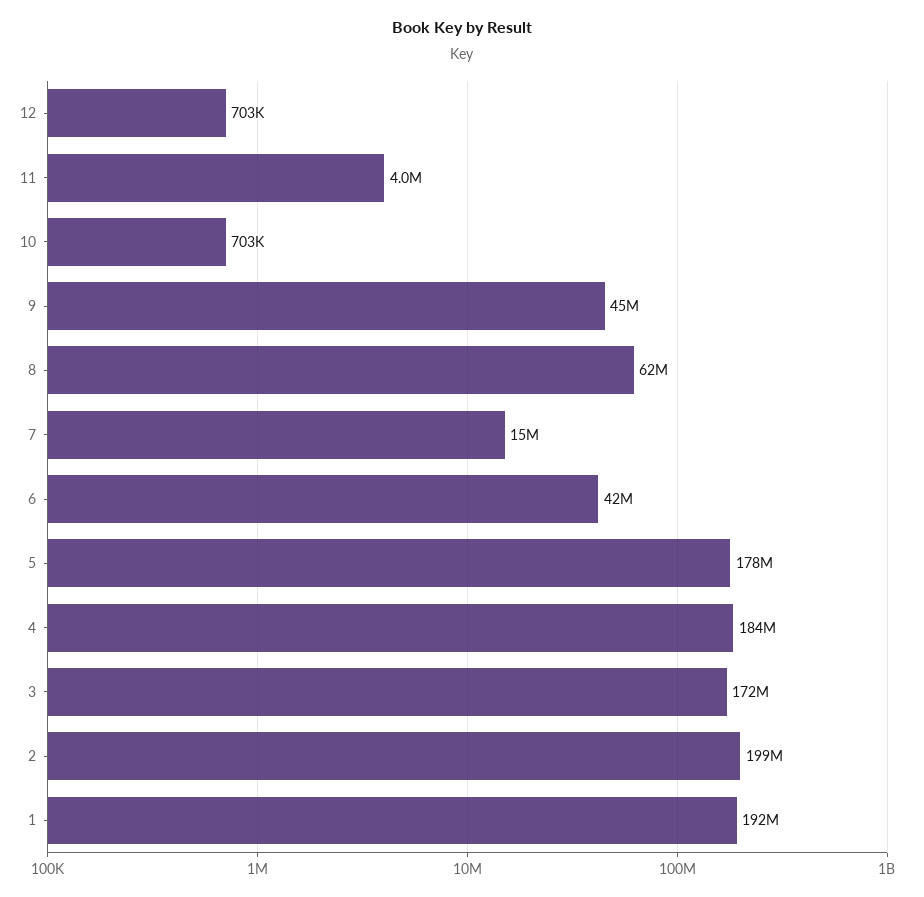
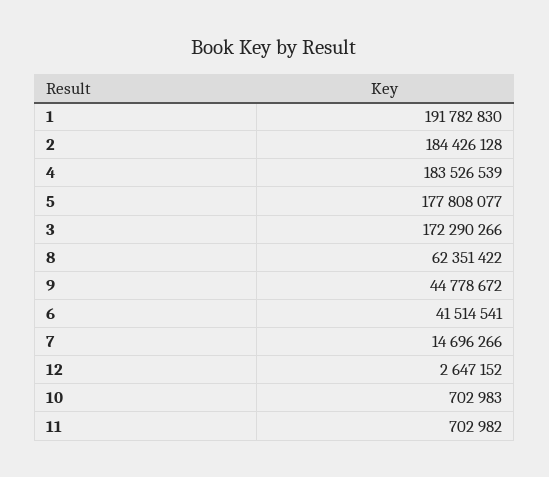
12: 703000 -> 2647152
11: 4000000 -> 702982
2: 199000000 -> 184426128

